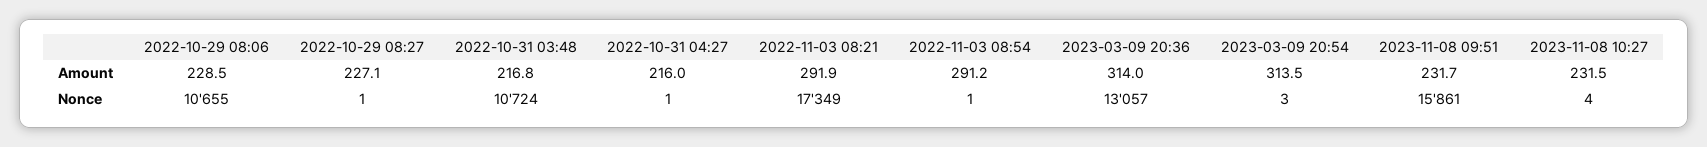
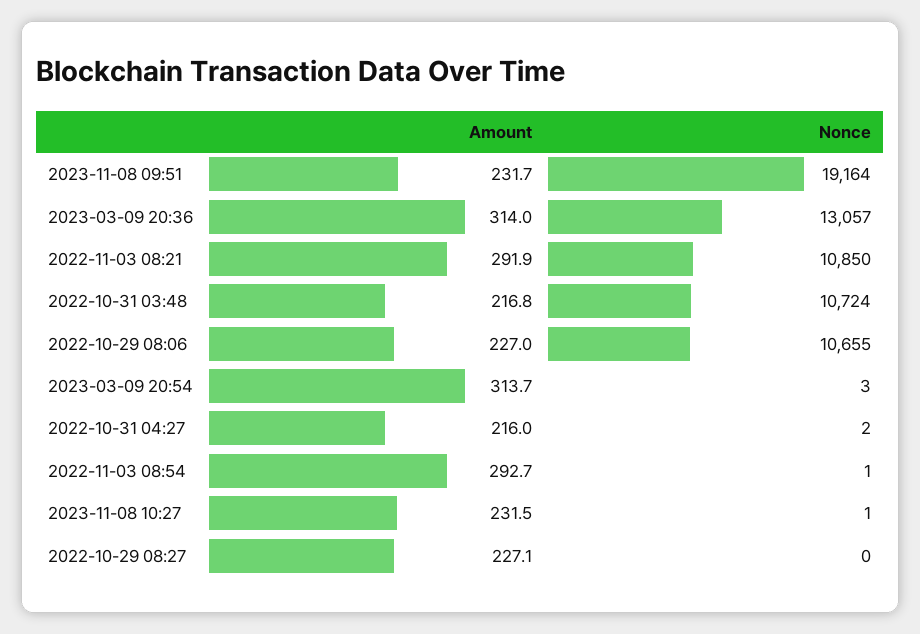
2022-10-29 08:06, Amount: 228.5 -> 227
2022-11-03 08:54, Amount: 291.2 -> 292.7
2023-03-09 20:54, Amount: 313.5 -> 313.7
2022-10-29 08:27, Nonce: 1 -> 0
2022-10-31 04:27, Nonce: 1 -> 2
2022-11-03 08:21, Nonce: 17349 -> 10850
2023-11-08 09:51, Nonce: 15861 -> 19164
2023-11-08 10:27, Nonce: 4 -> 1

